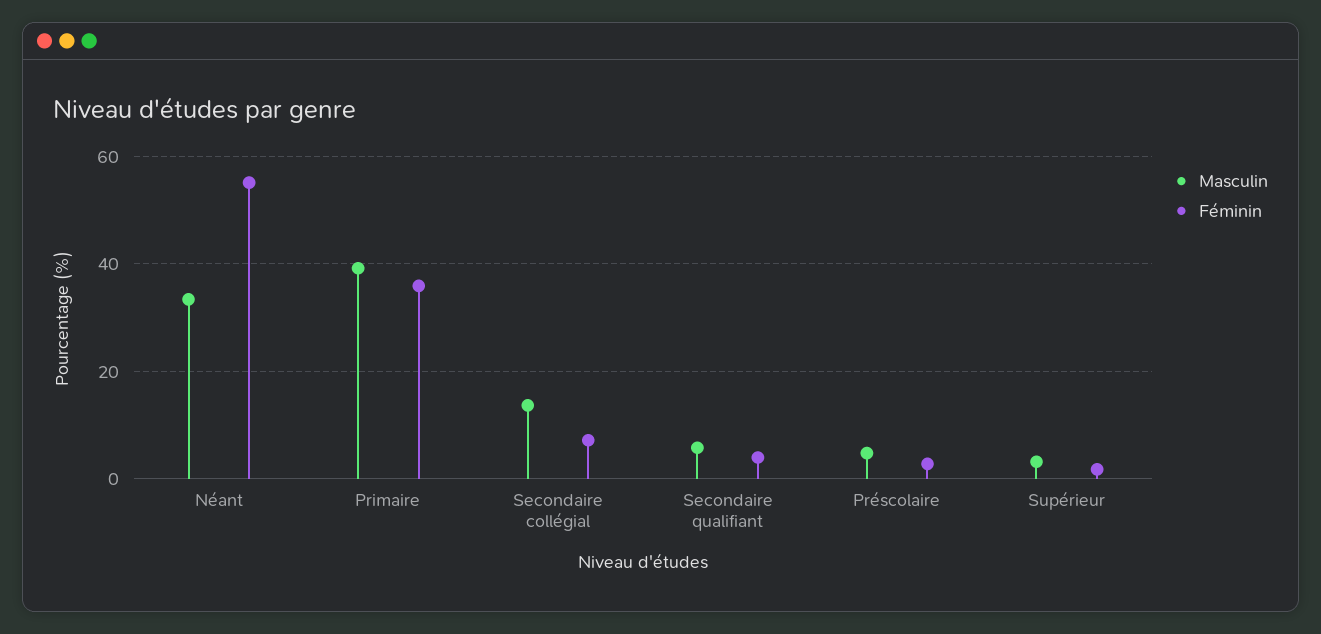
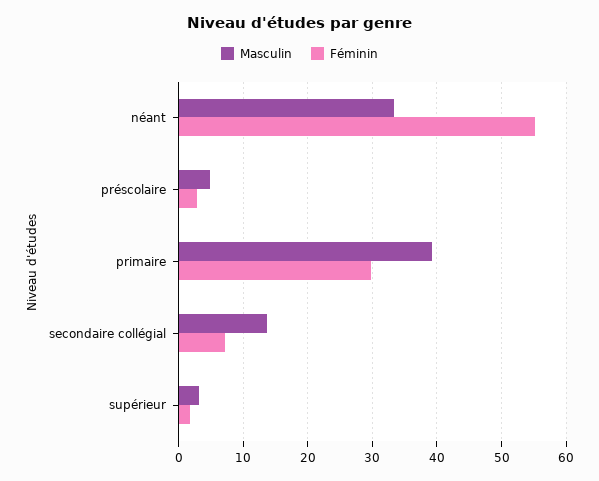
Féminin, Primaire: 36 -> 30
Masculin, Secondaire qualifiant: 6 -> none
Féminin, Secondaire qualifiant: 4 -> none

